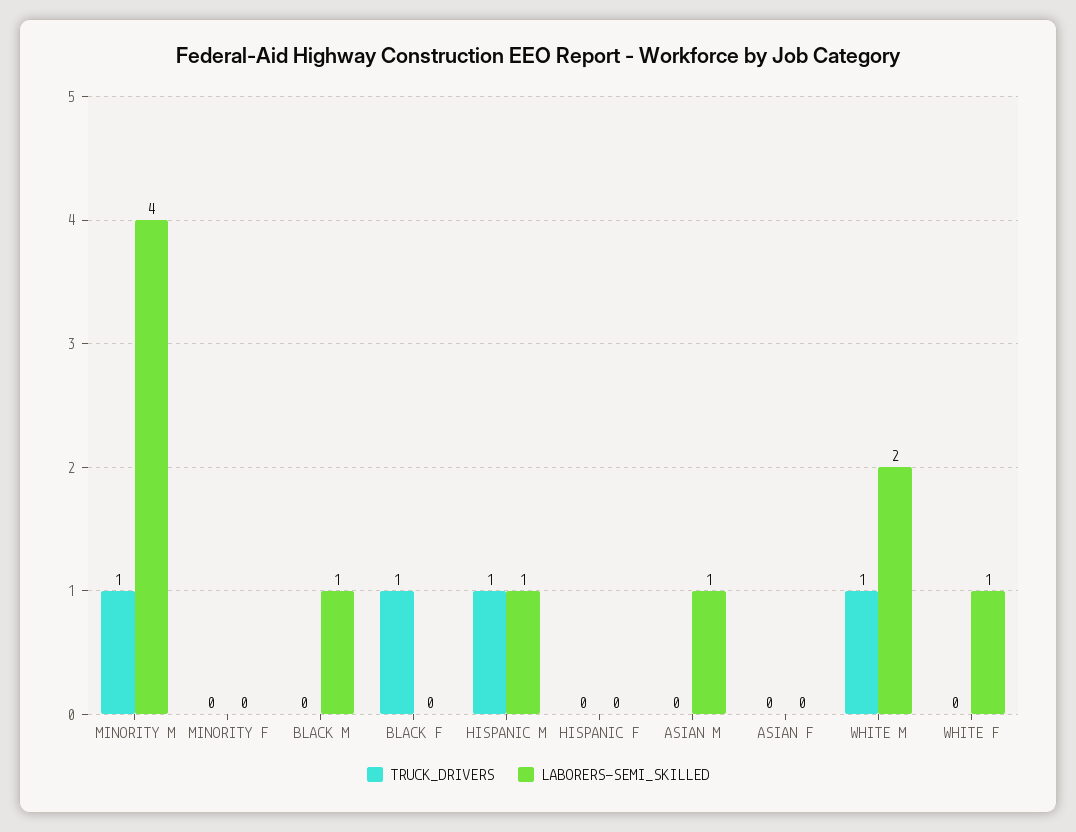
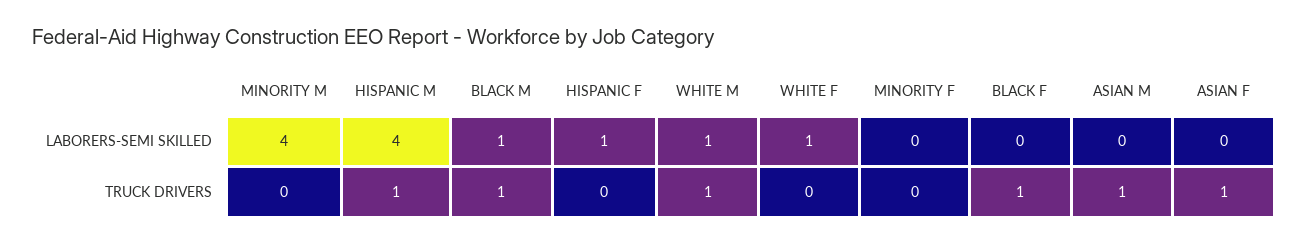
TRUCK_DRIVERS, MINORITY M: 1 -> 0
TRUCK_DRIVERS, BLACK M: 0 -> 1
LABORERS-SEMI_SKILLED, HISPANIC M: 1 -> 4
LABORERS-SEMI_SKILLED, HISPANIC F: 0 -> 1
TRUCK_DRIVERS, ASIAN M: 0 -> 1
LABORERS-SEMI_SKILLED, ASIAN M: 1 -> 0
TRUCK_DRIVERS, ASIAN F: 0 -> 1
LABORERS-SEMI_SKILLED, WHITE M: 2 -> 1

